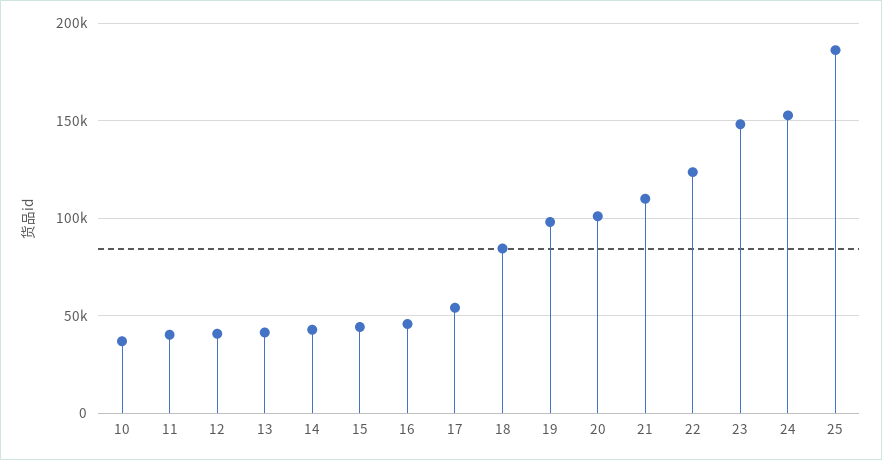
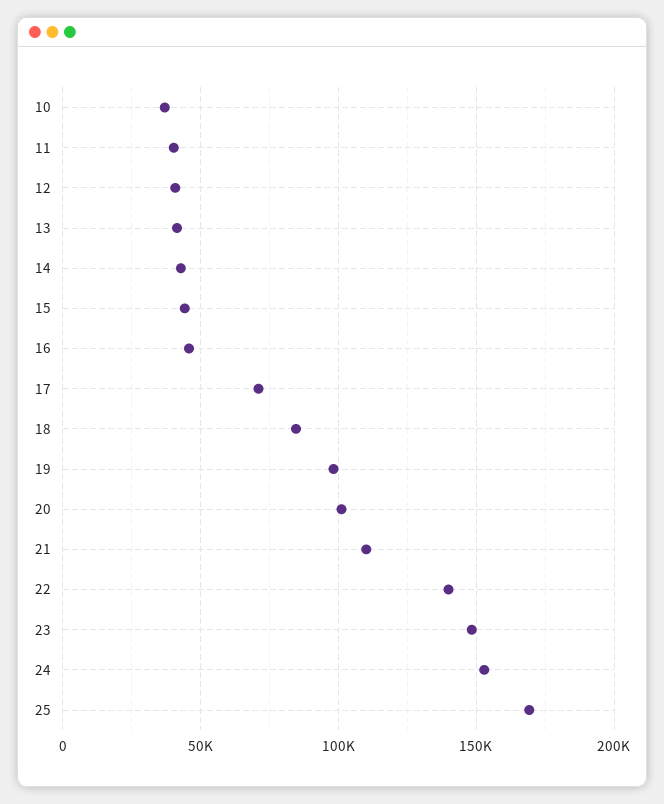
17: 55000 -> 70000
22: 125000 -> 140000
25: 185000 -> 170000

